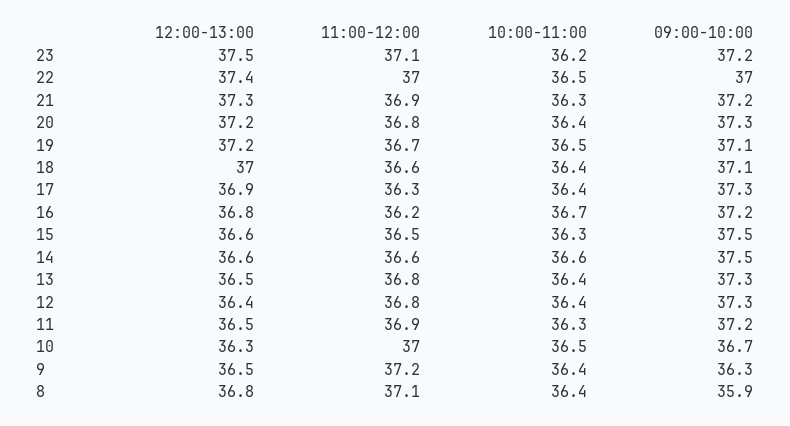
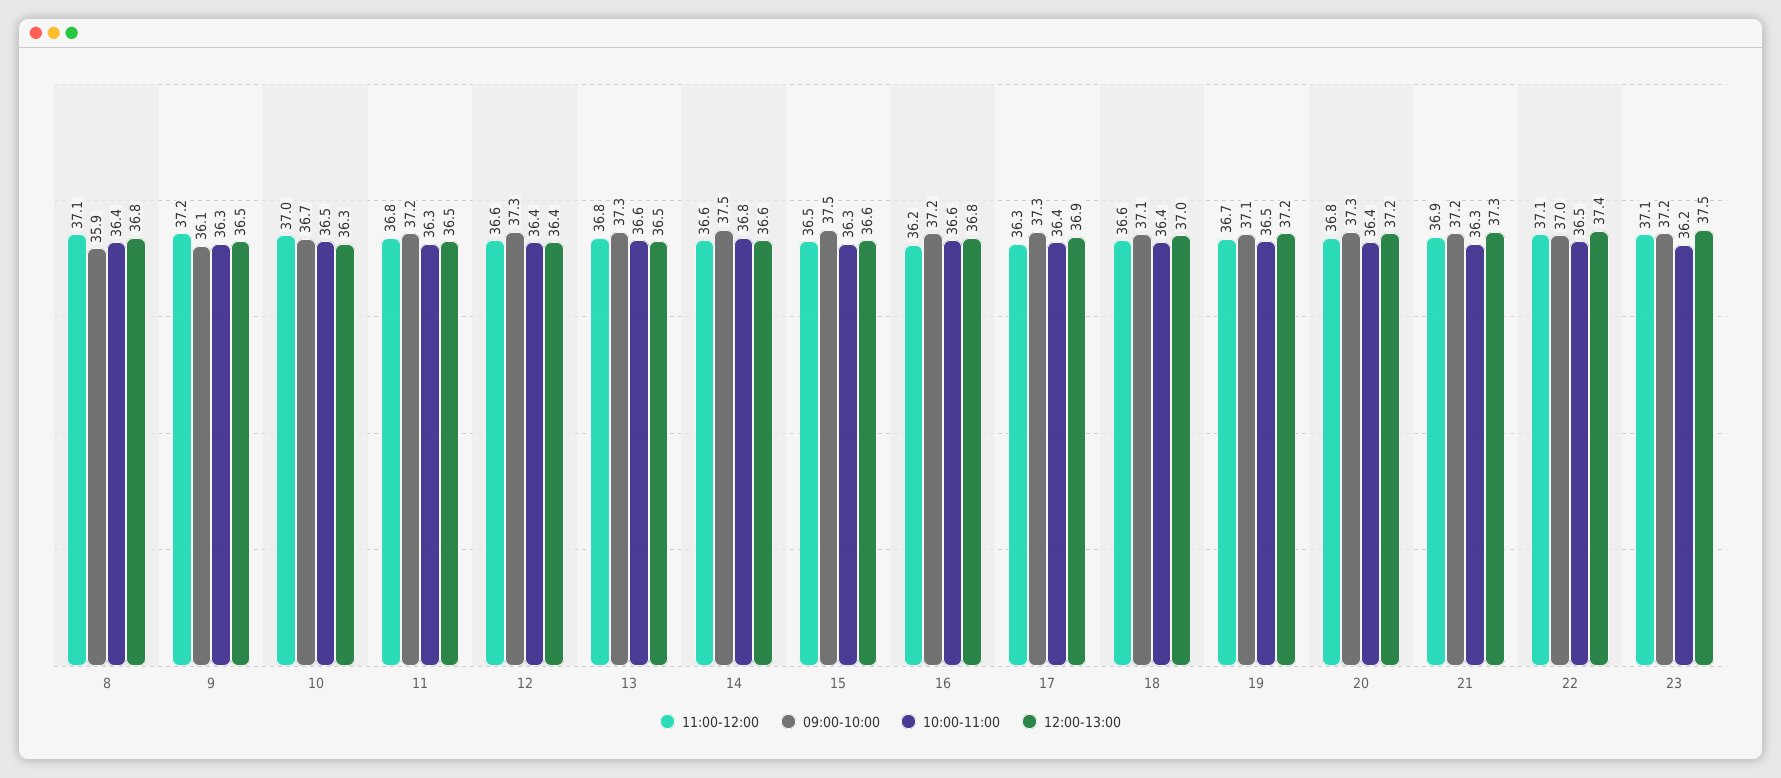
11:00-12:00, 22: 37 -> 37.1
10:00-11:00, 16: 36.7 -> 36.6
10:00-11:00, 14: 36.6 -> 36.8
10:00-11:00, 13: 36.4 -> 36.6
11:00-12:00, 12: 36.8 -> 36.6
11:00-12:00, 11: 36.9 -> 36.8
10:00-11:00, 9: 36.4 -> 36.3
09:00-10:00, 9: 36.3 -> 36.1

